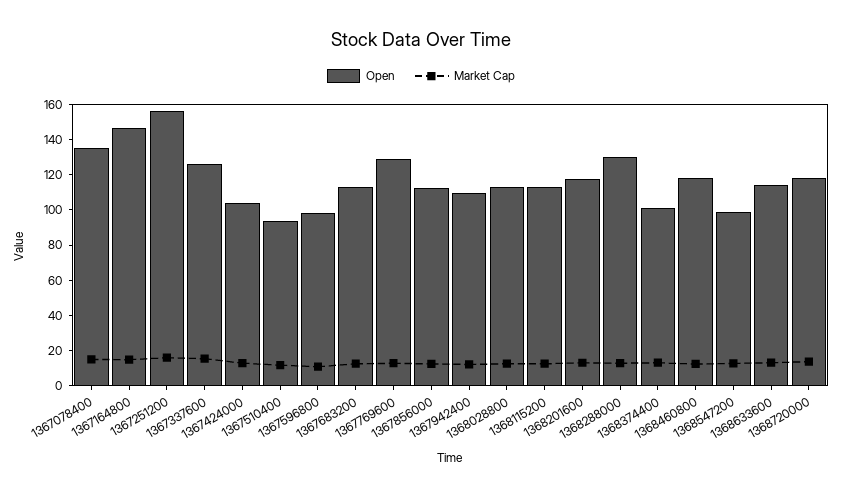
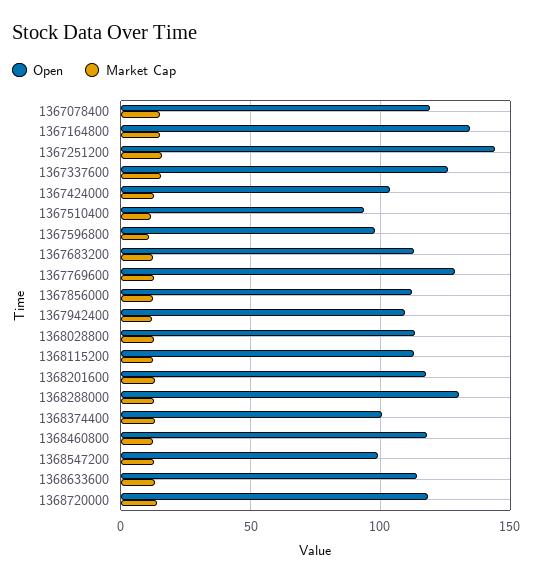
Open, 1367078400: 135 -> 120
Open, 1367164800: 145 -> 135
Open, 1367251200: 155 -> 145

